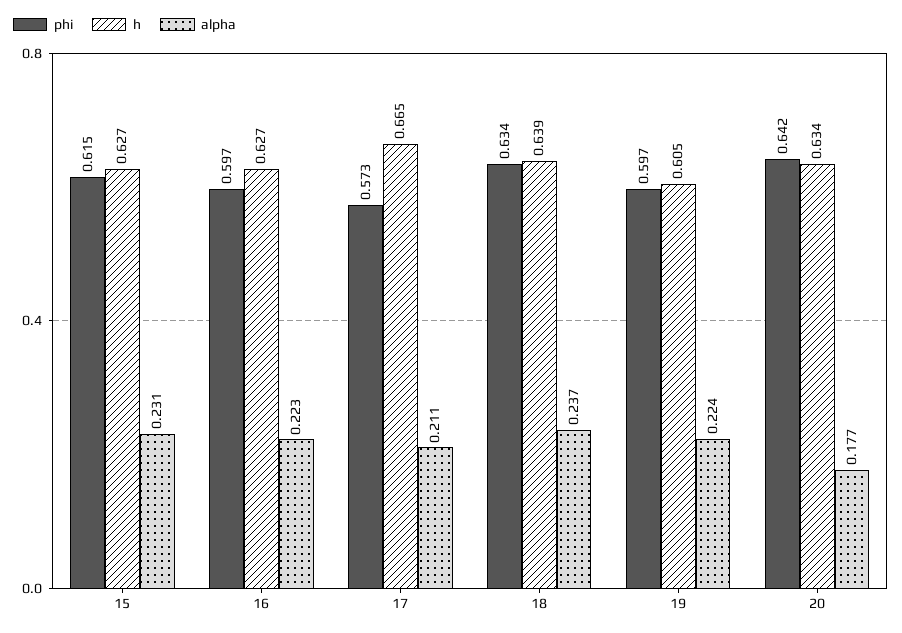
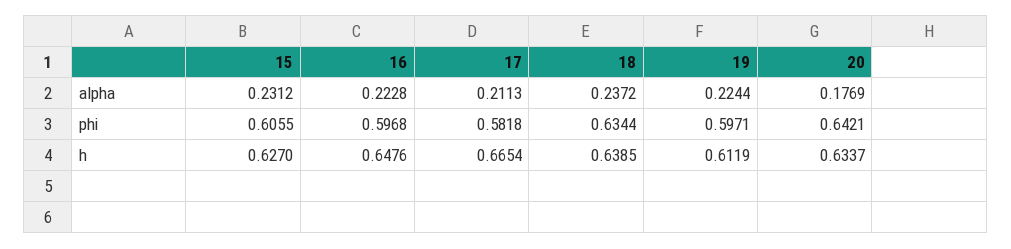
phi, 15: 0.615 -> 0.6055
h, 16: 0.627 -> 0.6476
phi, 17: 0.573 -> 0.5818
h, 19: 0.605 -> 0.6119

